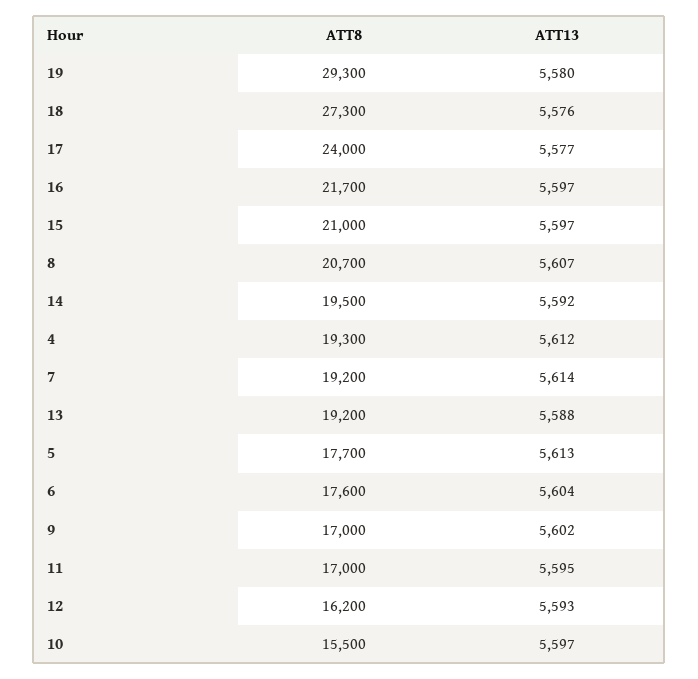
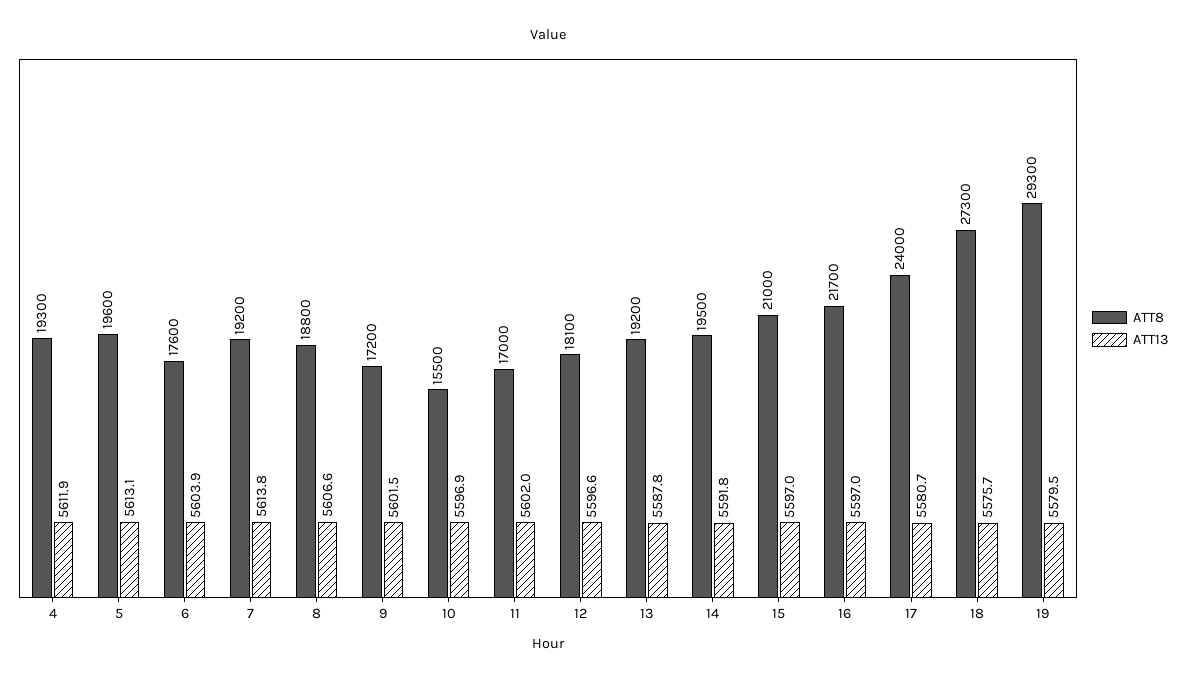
ATT13, 17: 5577 -> 5580.7
ATT8, 8: 20700 -> 18800
ATT8, 5: 17700 -> 19600
ATT8, 9: 17000 -> 17200
ATT13, 11: 5595 -> 5602
ATT8, 12: 16200 -> 18100
ATT13, 12: 5593 -> 5596.6

